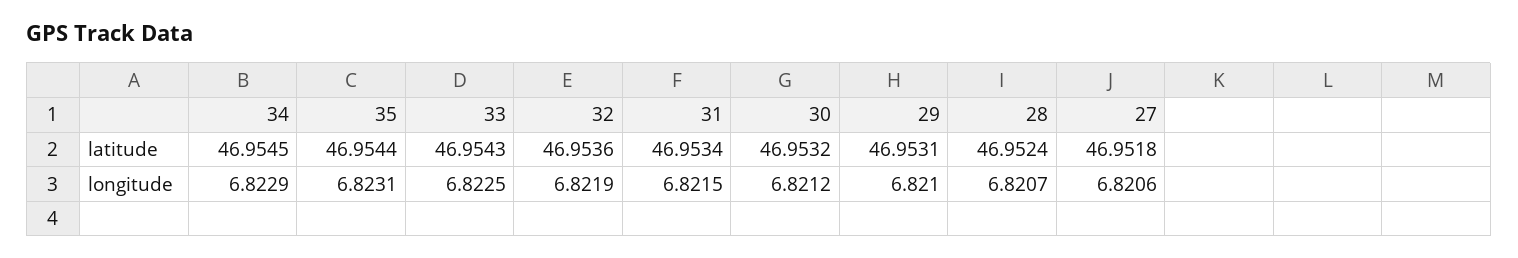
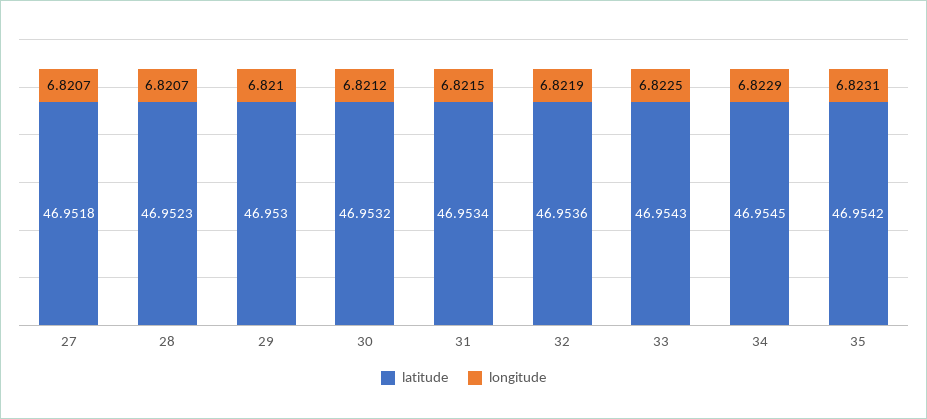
latitude, 35: 46.9544 -> 46.9542
latitude, 29: 46.9531 -> 46.953
latitude, 28: 46.9524 -> 46.9523
longitude, 27: 6.8206 -> 6.8207

